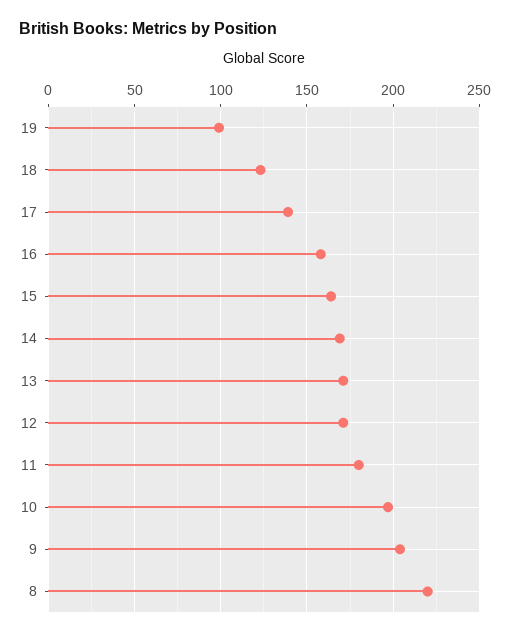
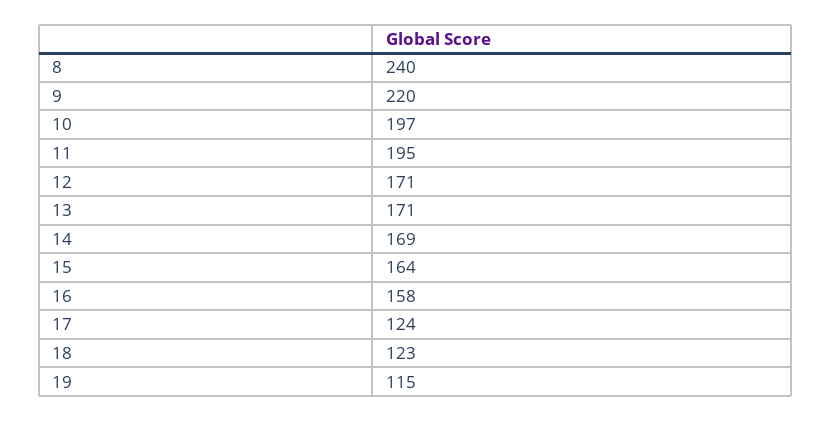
19: 100 -> 115
17: 140 -> 124
11: 180 -> 195
9: 205 -> 220
8: 220 -> 240

